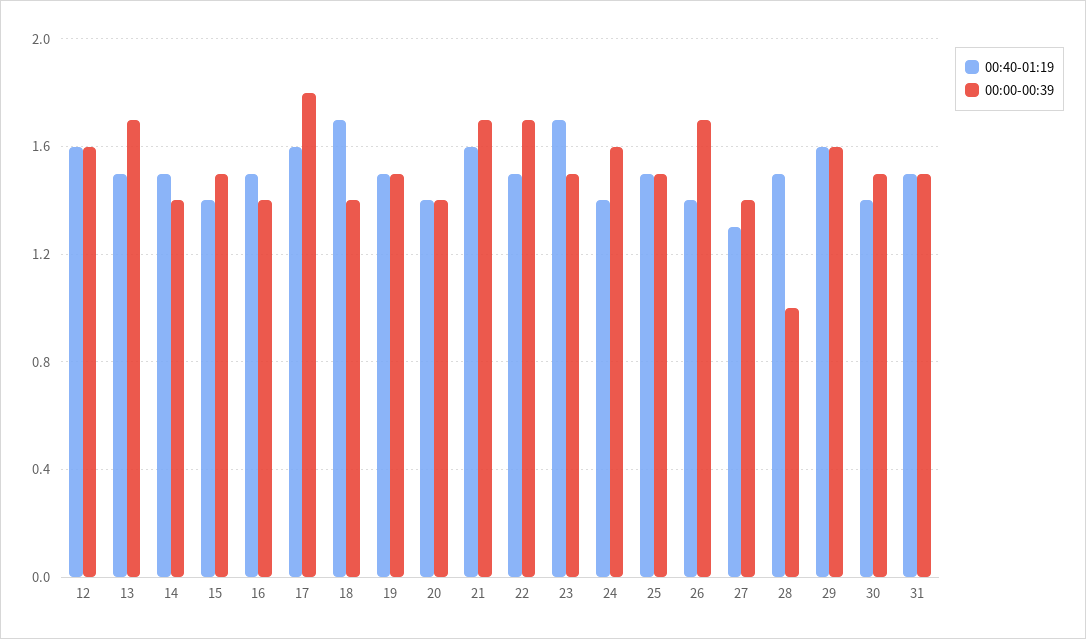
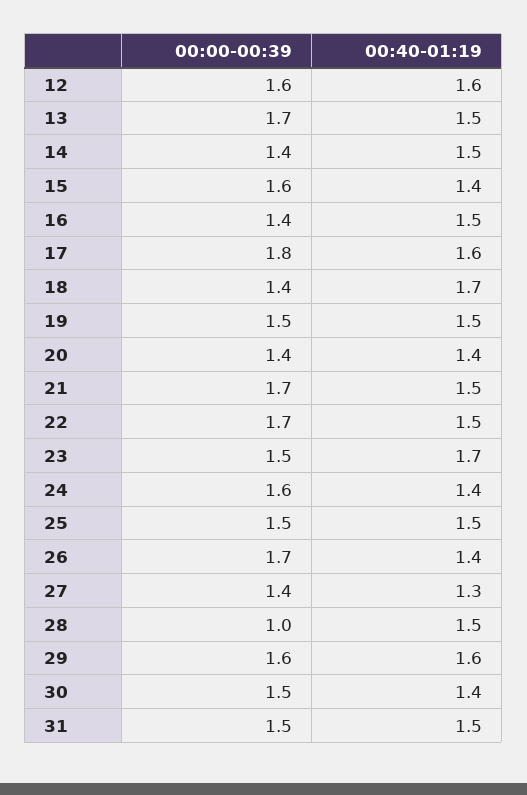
00:00-00:39, 15: 1.5 -> 1.6
00:40-01:19, 21: 1.6 -> 1.5

